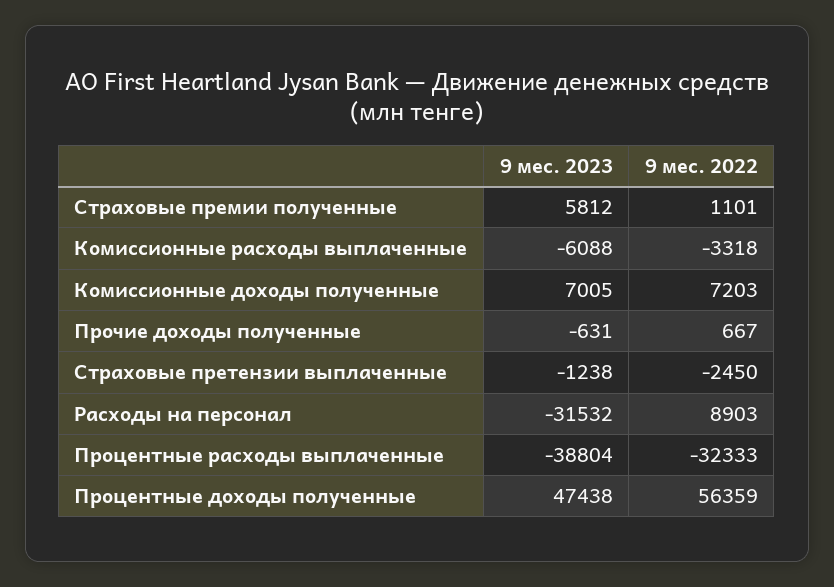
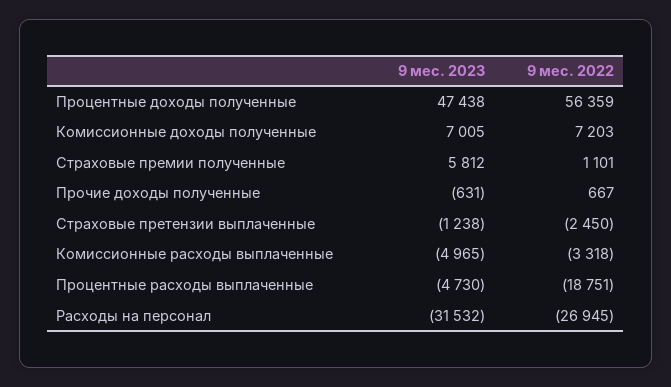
9 мес. 2023, Комиссионные расходы выплаченные: -6088 -> -4965
9 мес. 2022, Расходы на персонал: 8903 -> -26945
9 мес. 2023, Процентные расходы выплаченные: -38804 -> -4730
9 мес. 2022, Процентные расходы выплаченные: -32333 -> -18751

